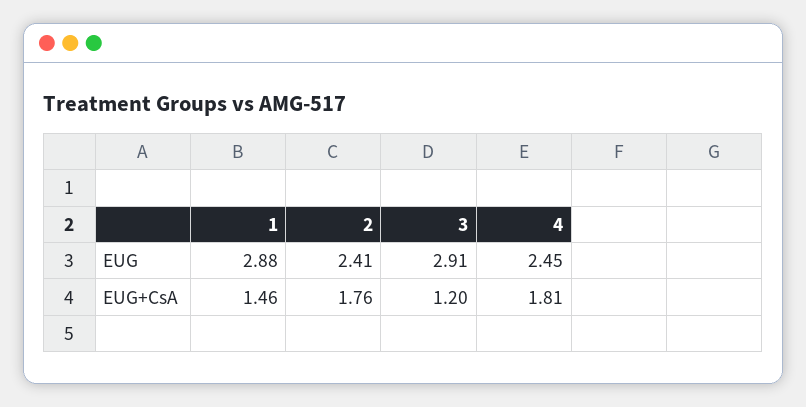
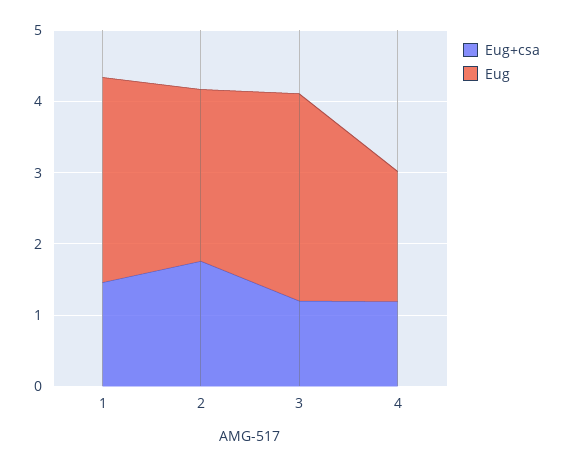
EUG, 4: 2.45 -> 1.8
EUG+CsA, 4: 1.81 -> 1.2

